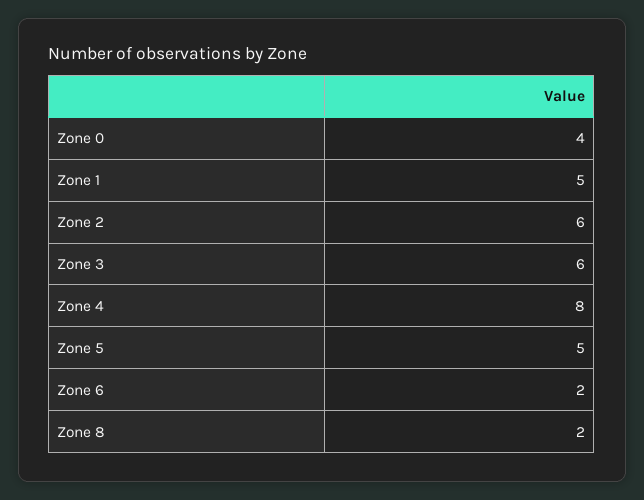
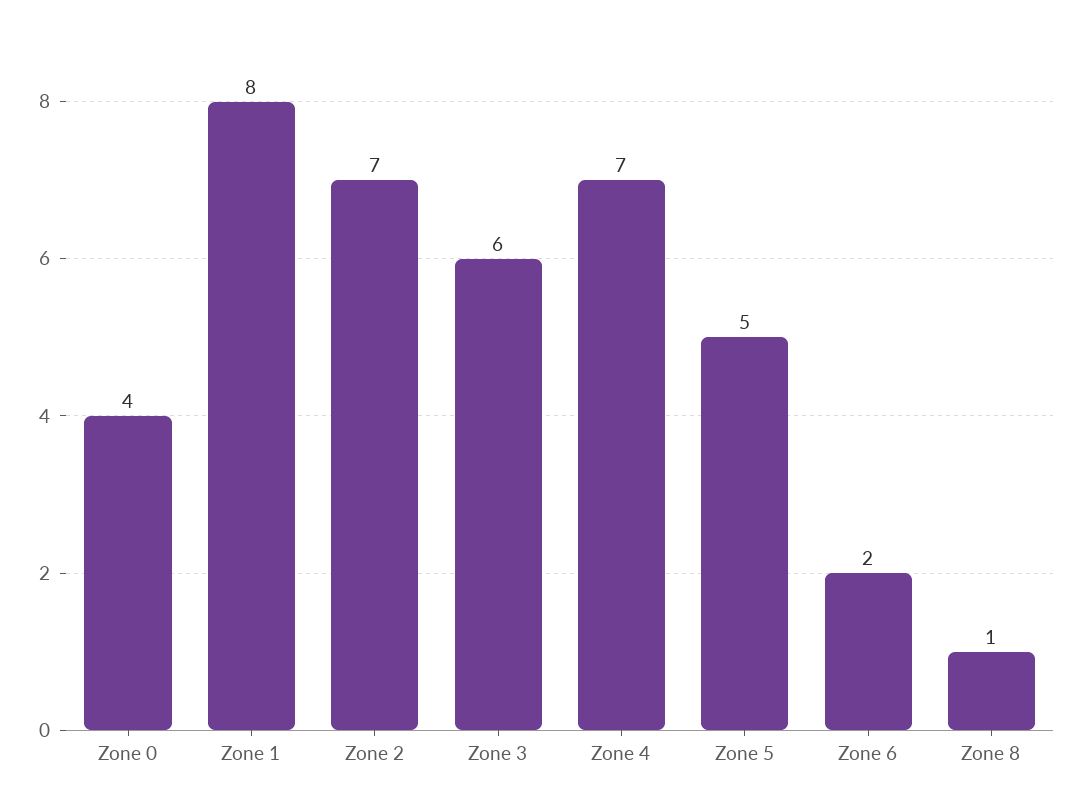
Zone 1: 5 -> 8
Zone 2: 6 -> 7
Zone 4: 8 -> 7
Zone 8: 2 -> 1

